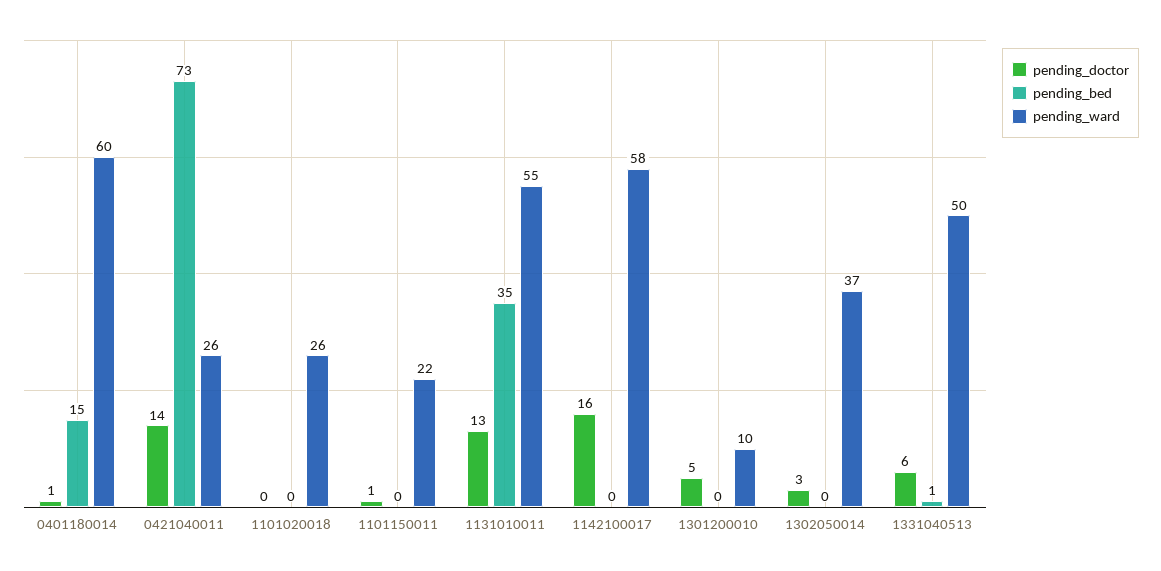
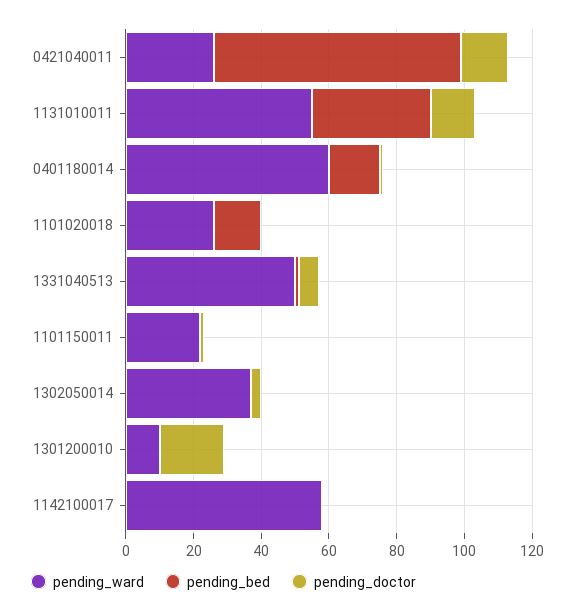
pending_bed, 1101020018: 0 -> 15
pending_doctor, 1142100017: 16 -> 0
pending_doctor, 1301200010: 5 -> 20

